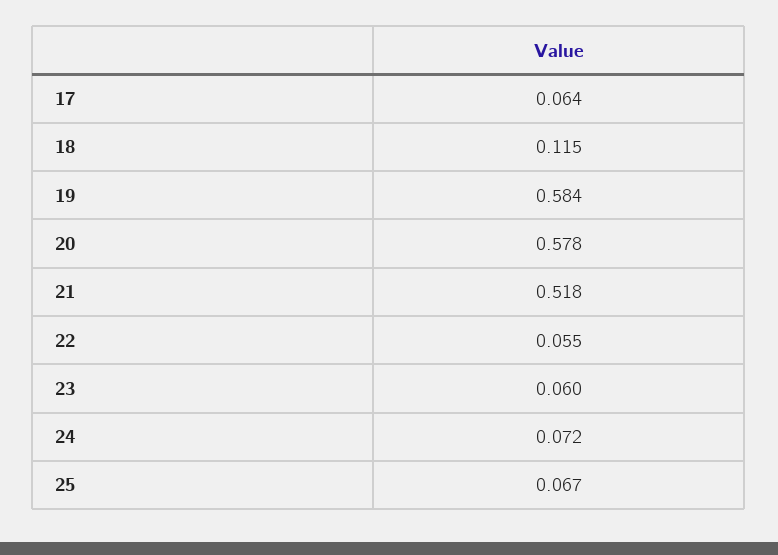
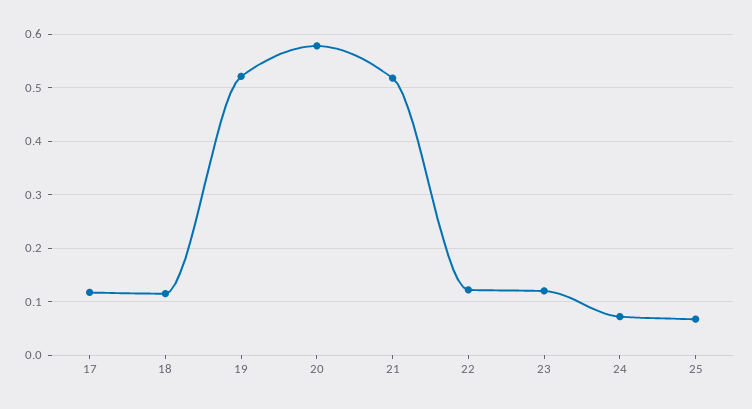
17: 0.064 -> 0.12
19: 0.584 -> 0.52
22: 0.055 -> 0.12
23: 0.06 -> 0.12

